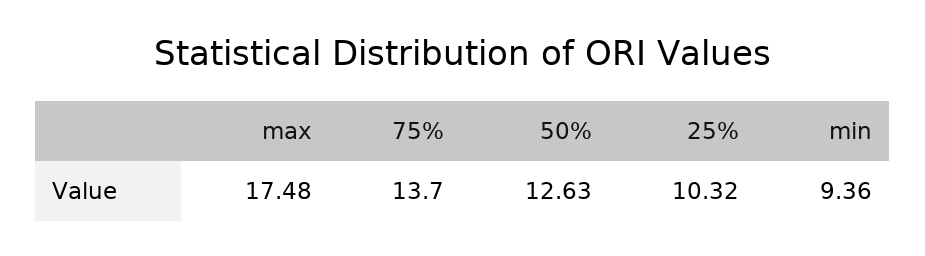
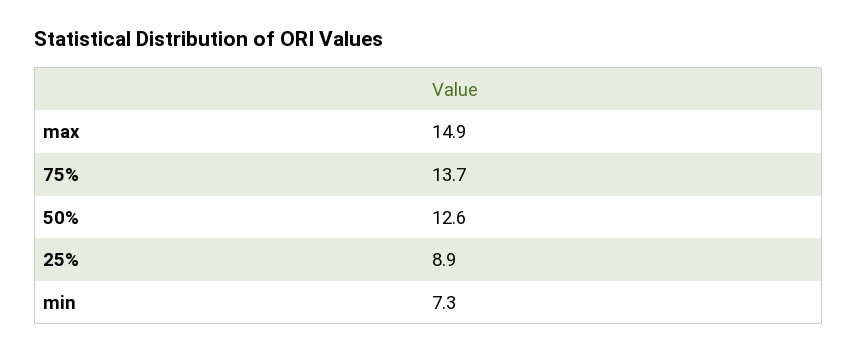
max: 17.48 -> 14.9
25%: 10.32 -> 8.9
min: 9.36 -> 7.3

